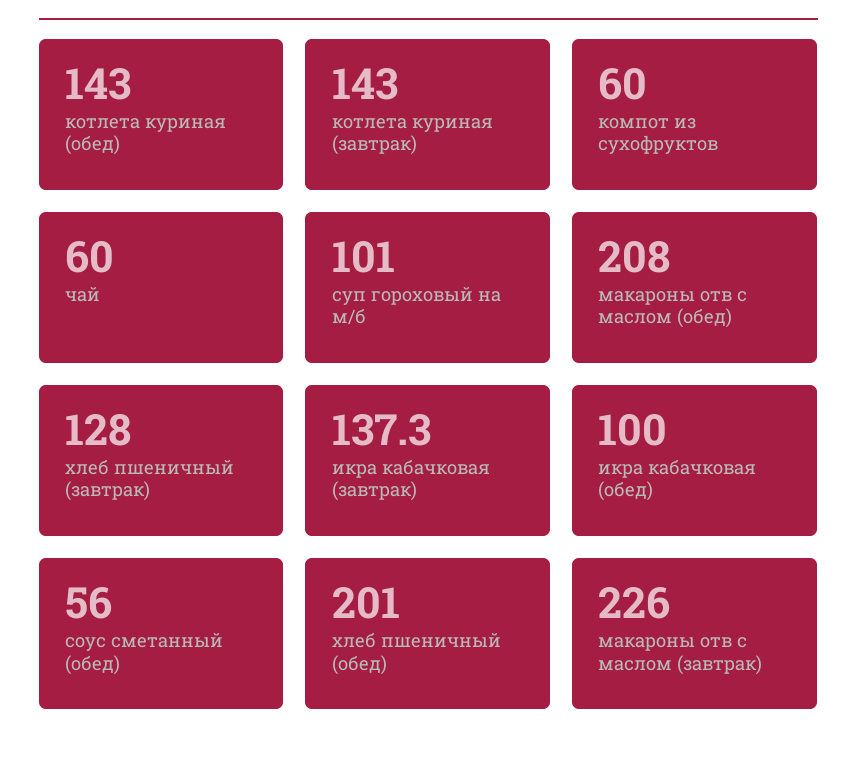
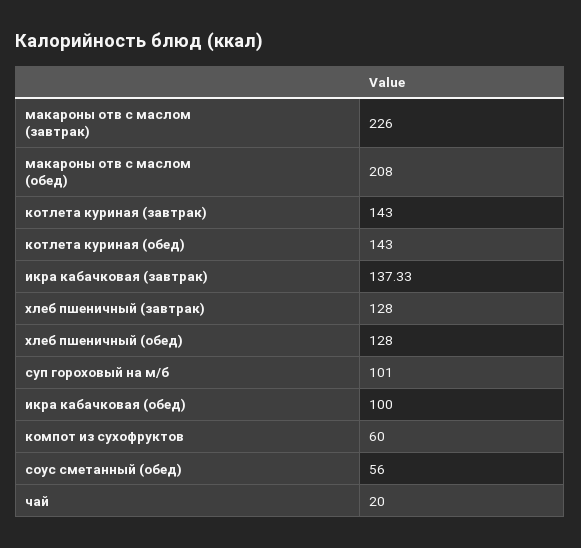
чай: 60 -> 20
хлеб пшеничный (обед): 201 -> 128

